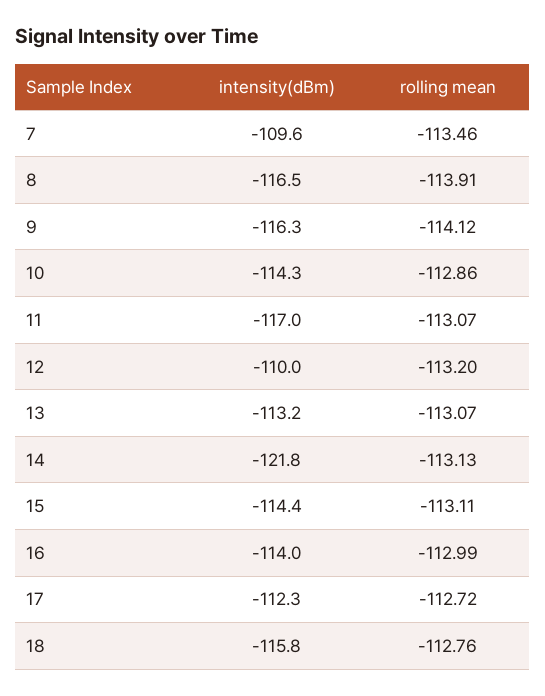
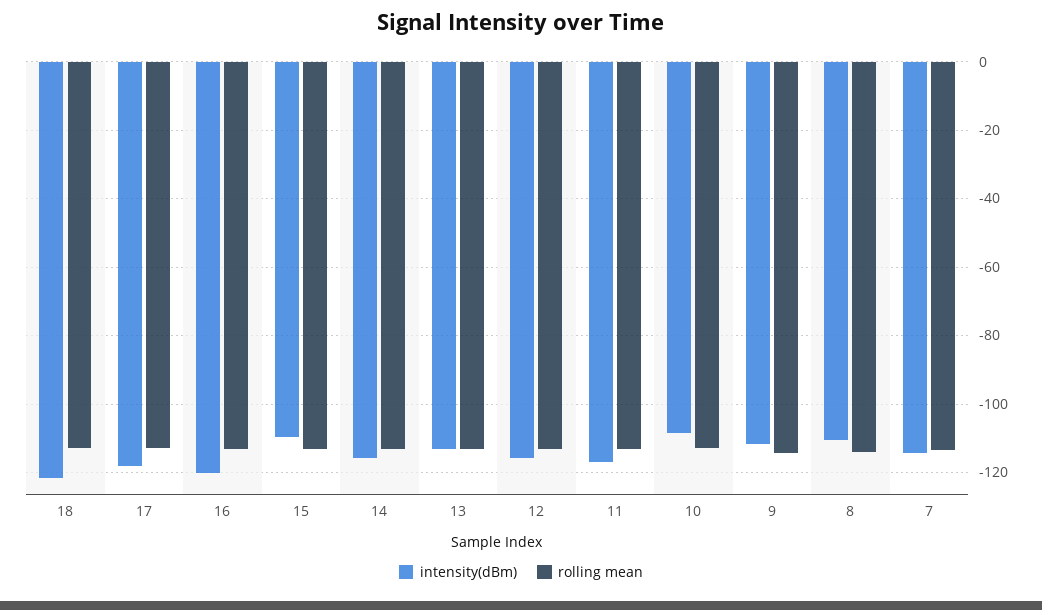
intensity(dBm), 7: -109.6 -> -114
intensity(dBm), 8: -116.5 -> -110
intensity(dBm), 9: -116.3 -> -112
intensity(dBm), 10: -114.3 -> -108
intensity(dBm), 12: -110 -> -116
intensity(dBm), 14: -121.8 -> -116
intensity(dBm), 15: -114.4 -> -110
intensity(dBm), 16: -114 -> -120
intensity(dBm), 17: -112.3 -> -118
intensity(dBm), 18: -115.8 -> -122

